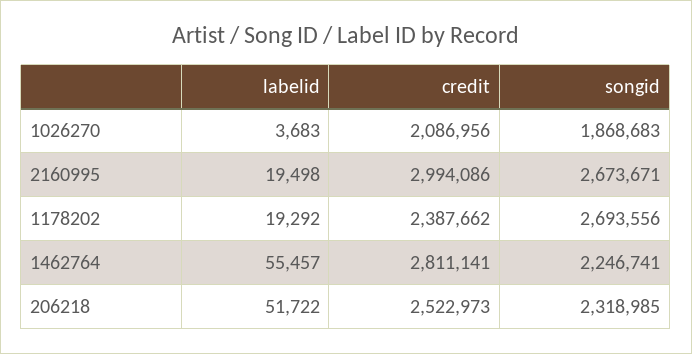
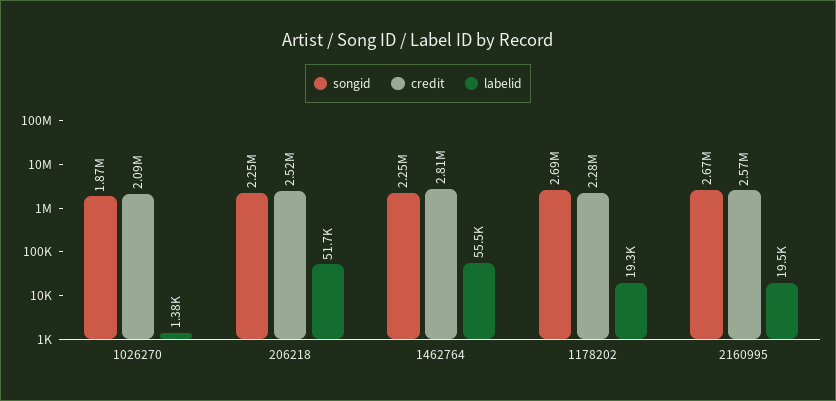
labelid, 1026270: 3683 -> 1380
credit, 2160995: 2994086 -> 2570000
credit, 1178202: 2387662 -> 2280000
songid, 206218: 2318985 -> 2250000

